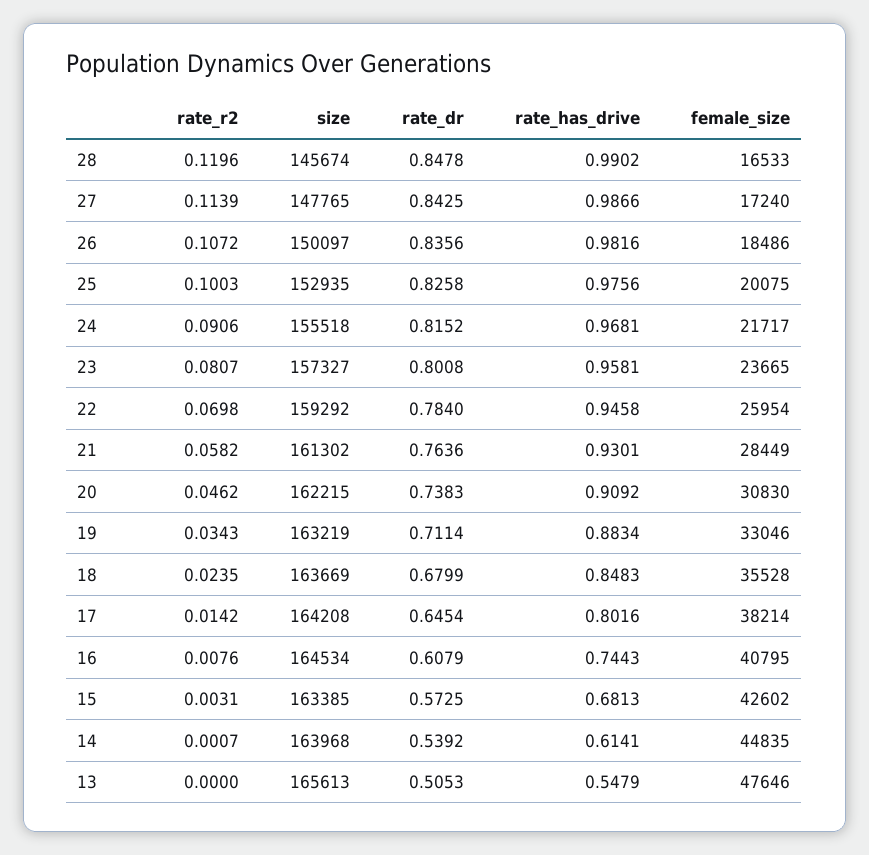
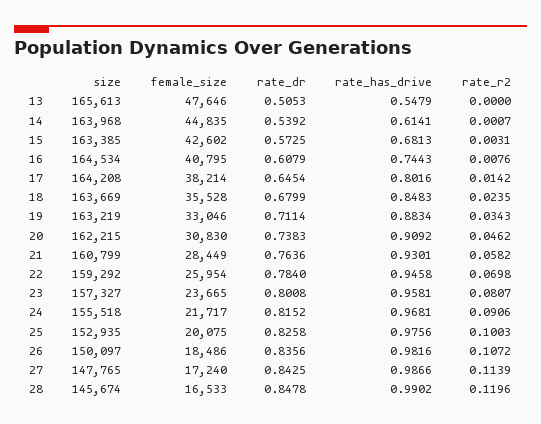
size, 21: 161302 -> 160799

